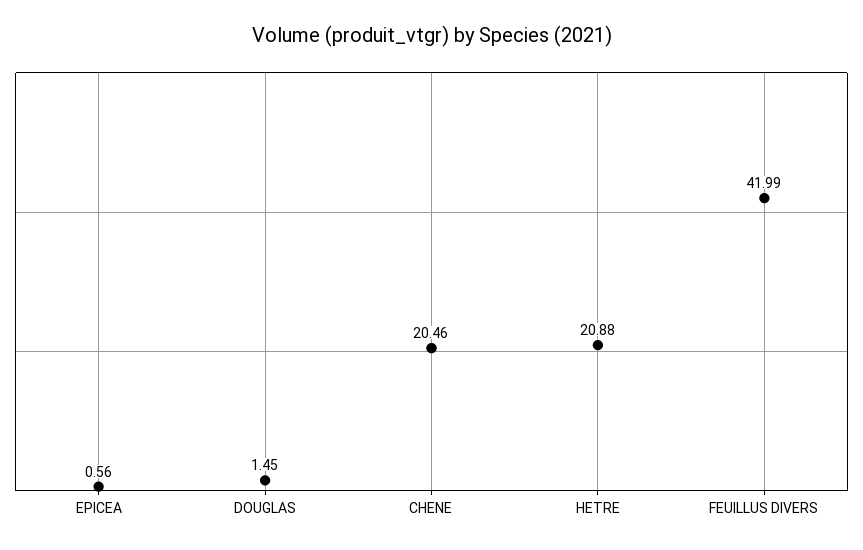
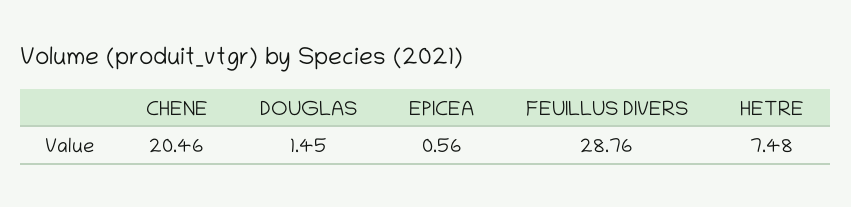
HETRE: 20.88 -> 7.48
FEUILLUS DIVERS: 41.99 -> 28.76

